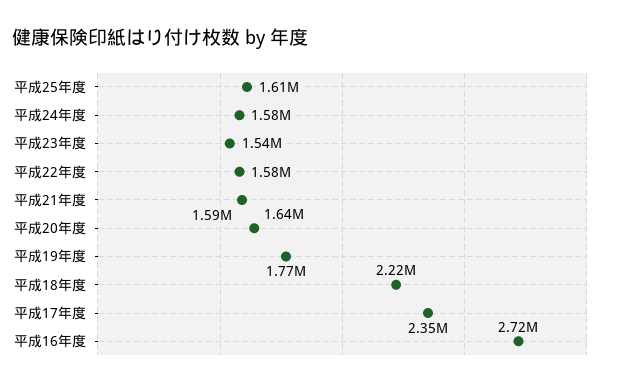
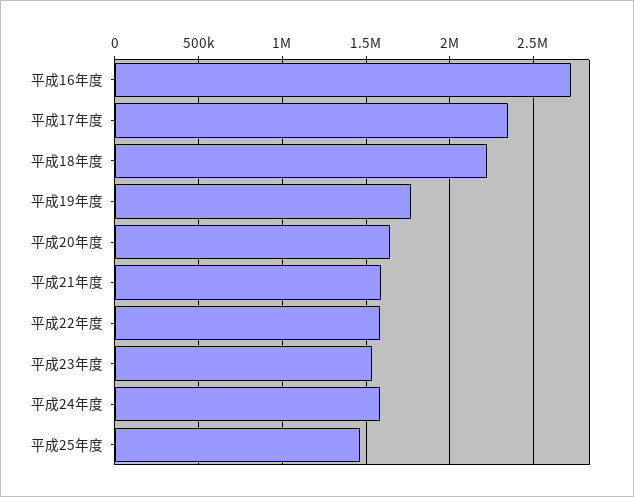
平成25年度: 1610000 -> 1450000

